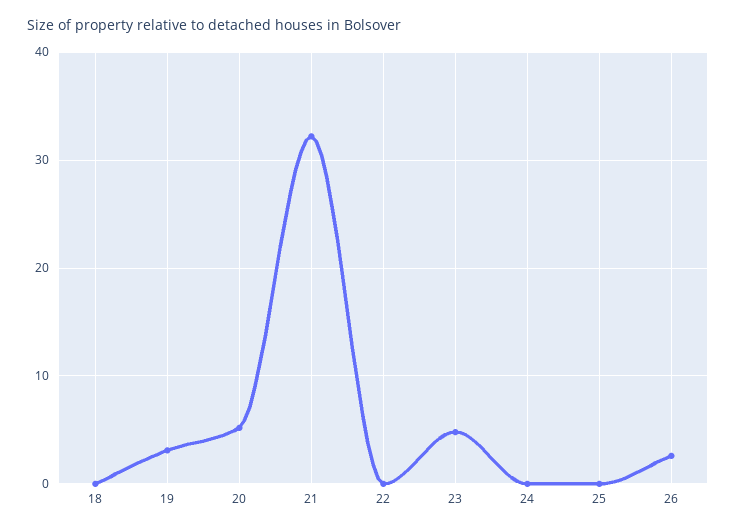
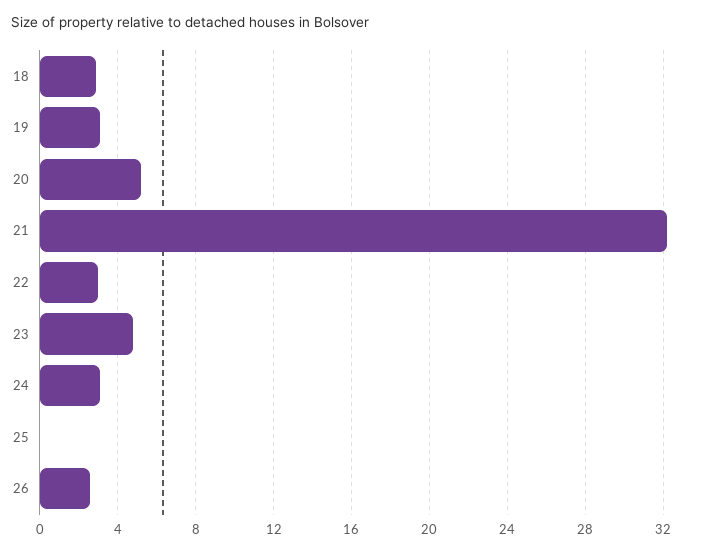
18: 0 -> 3
22: 0 -> 3
24: 0 -> 3

